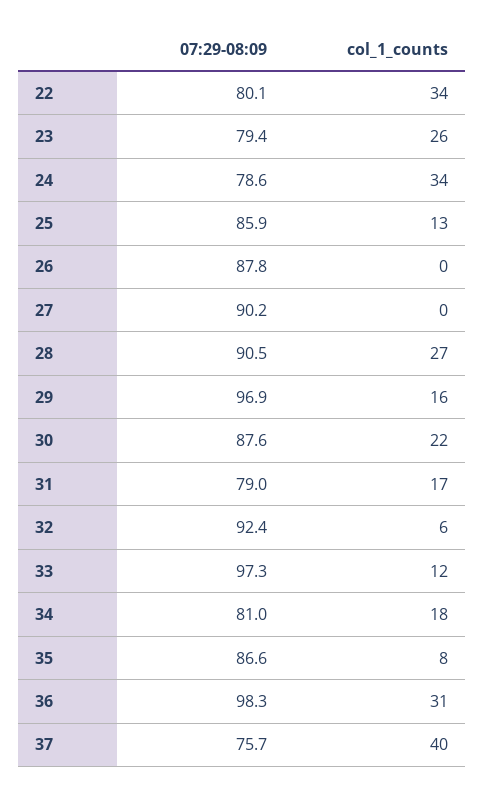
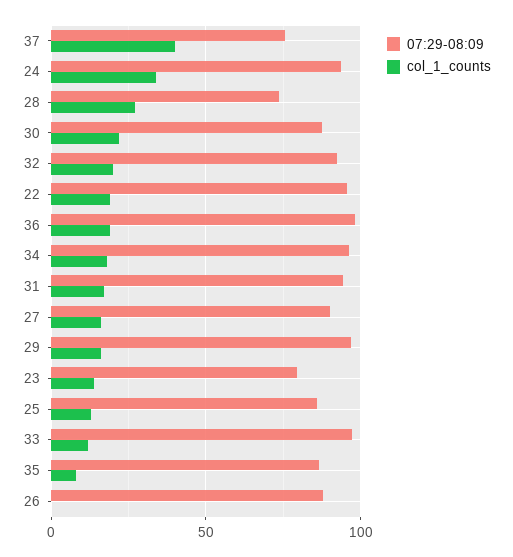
07:29-08:09, 22: 80.1 -> 95
col_1_counts, 22: 34 -> 20
col_1_counts, 23: 26 -> 15
07:29-08:09, 24: 78.6 -> 95
col_1_counts, 27: 0 -> 15
07:29-08:09, 28: 90.5 -> 75
07:29-08:09, 31: 79 -> 95
col_1_counts, 32: 6 -> 20
07:29-08:09, 34: 81 -> 95
col_1_counts, 36: 31 -> 20

